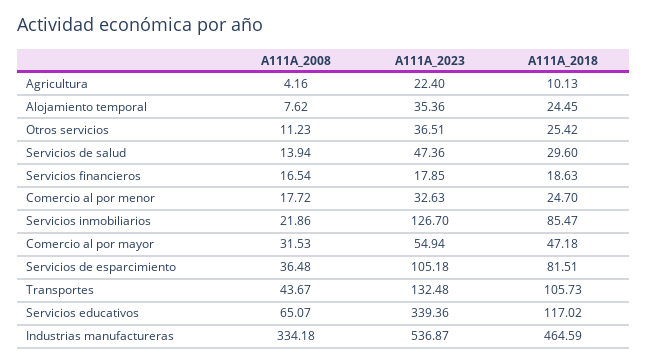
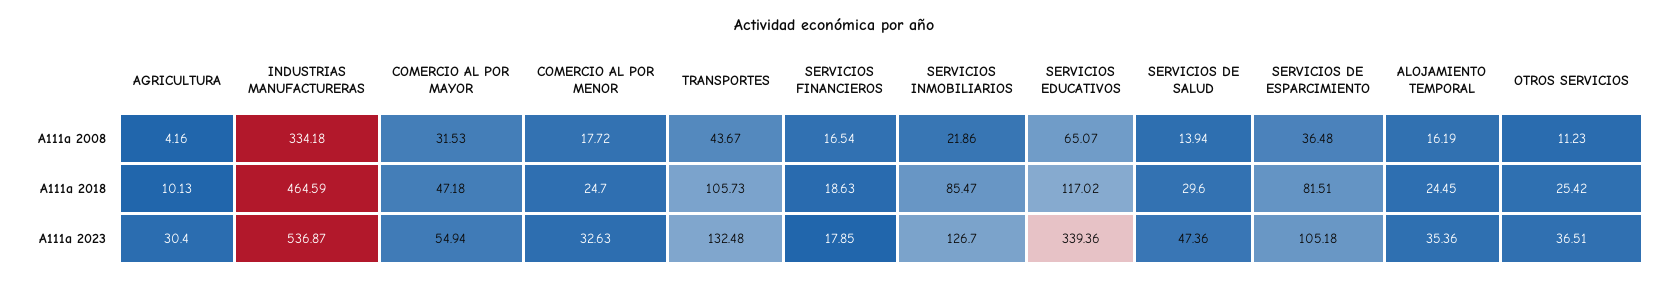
A111A_2023, Agricultura: 22.4 -> 30.4
A111A_2008, Alojamiento temporal: 7.62 -> 16.19

